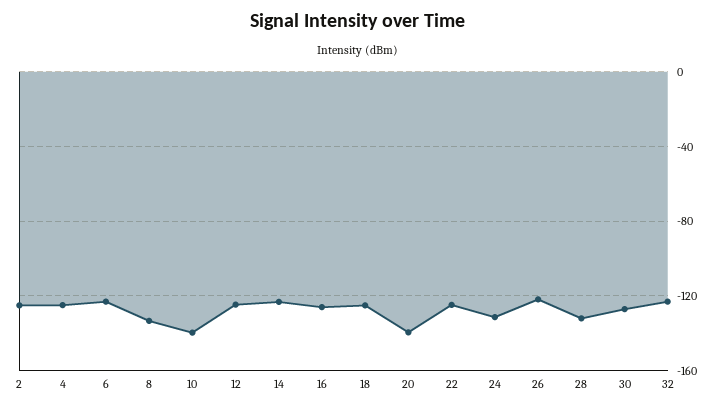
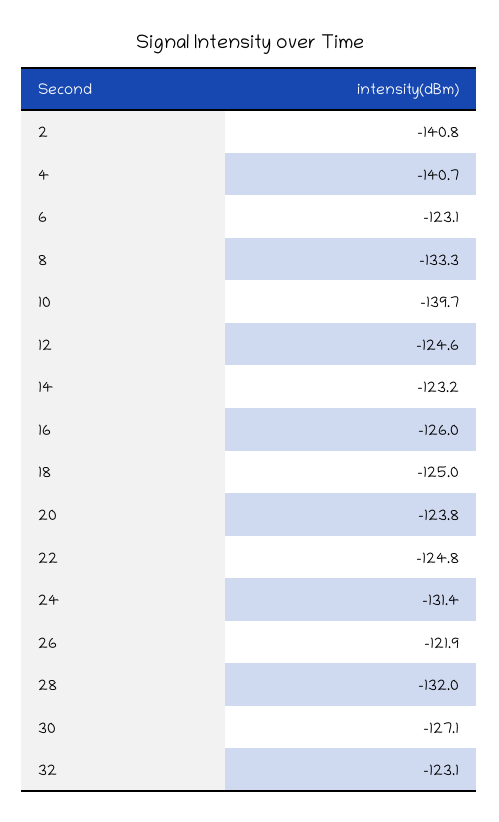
2: -125 -> -140.8
4: -125 -> -140.7
20: -140 -> -123.8

